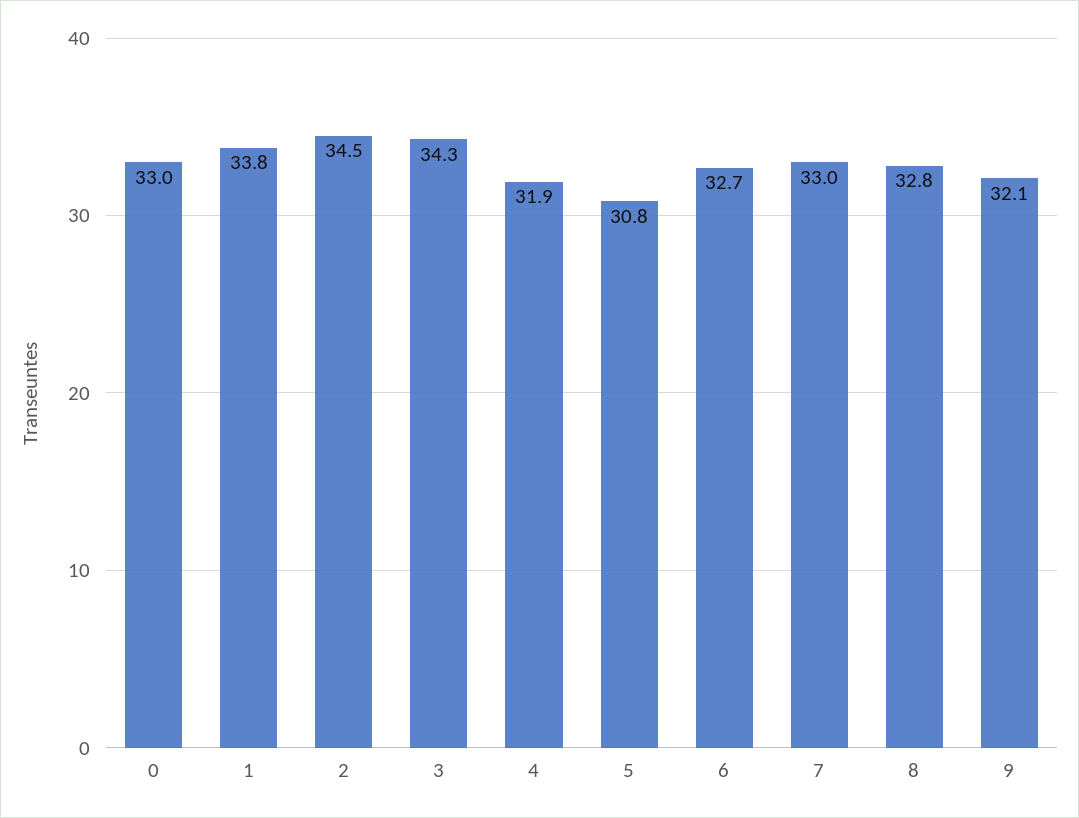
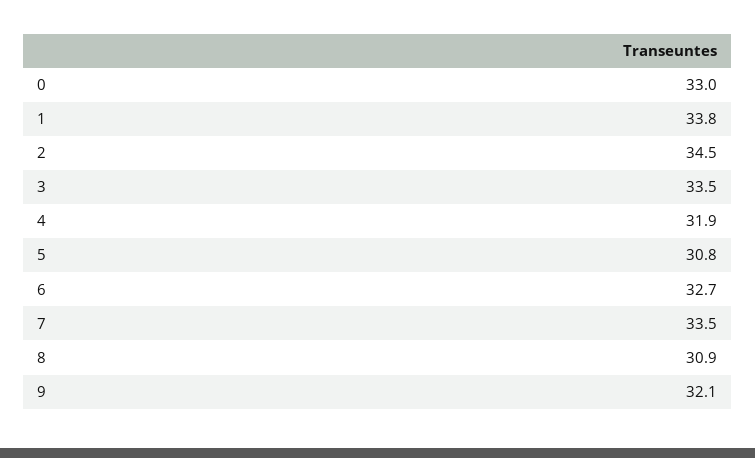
3: 34.3 -> 33.5
7: 33 -> 33.5
8: 32.8 -> 30.9

